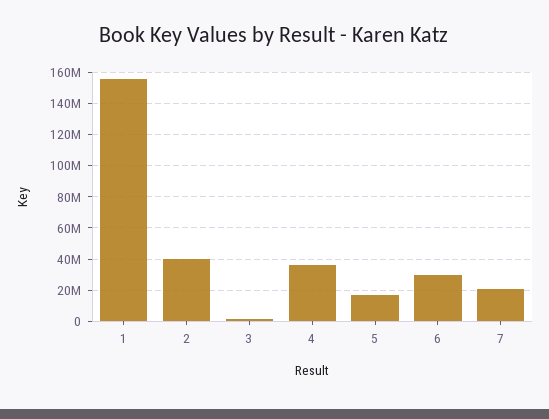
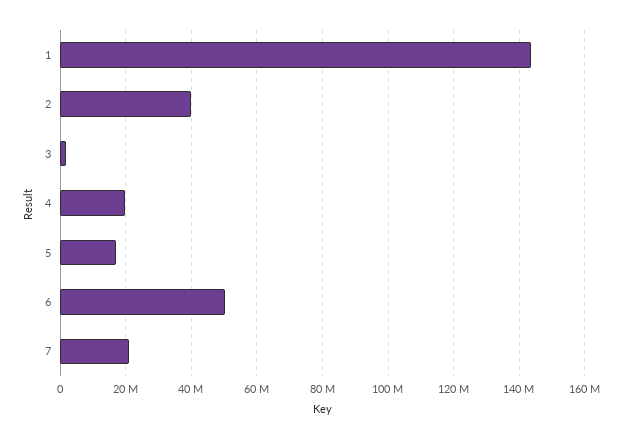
1: 155000000 -> 144000000
4: 35000000 -> 20000000
6: 30000000 -> 50000000

